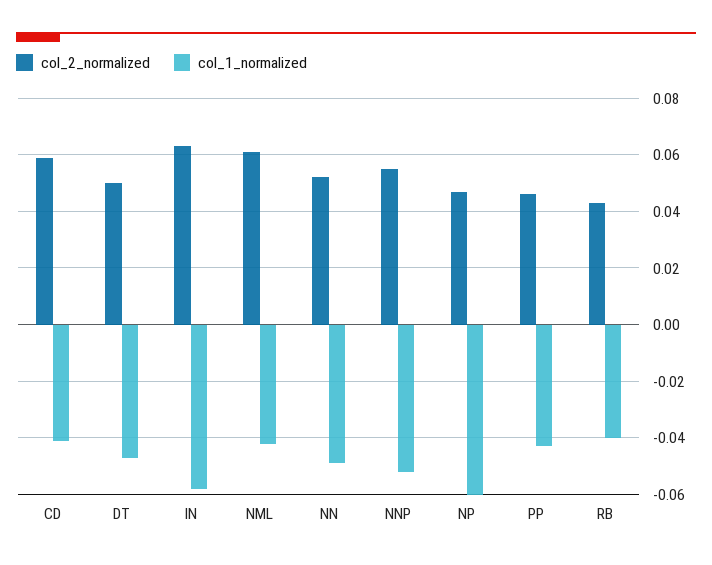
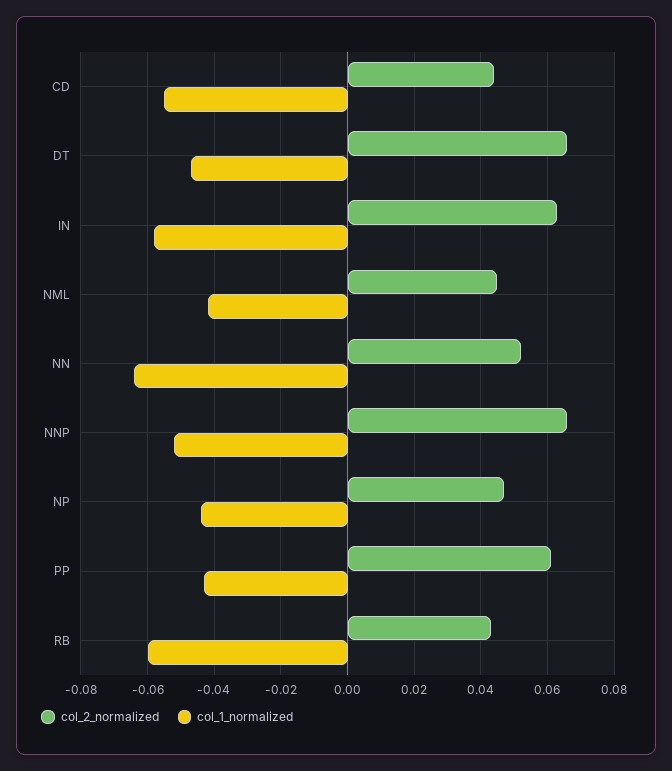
col_2_normalized, CD: 0.06 -> 0.045
col_1_normalized, CD: -0.04 -> -0.055
col_2_normalized, DT: 0.05 -> 0.065
col_2_normalized, NML: 0.06 -> 0.045
col_1_normalized, NN: -0.05 -> -0.065
col_2_normalized, NNP: 0.055 -> 0.065
col_1_normalized, NP: -0.06 -> -0.045
col_2_normalized, PP: 0.045 -> 0.06
col_1_normalized, RB: -0.04 -> -0.06

